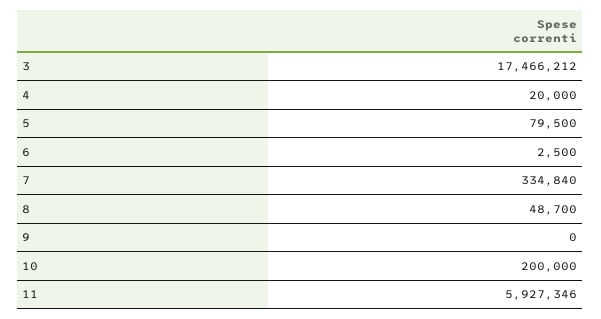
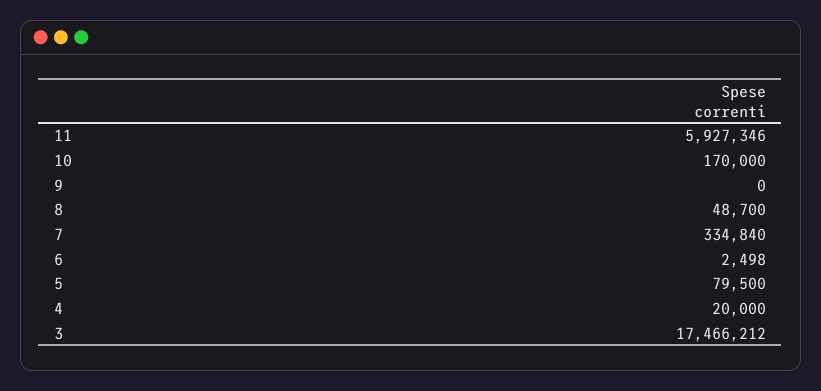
6: 2500 -> 2498
10: 200000 -> 170000

